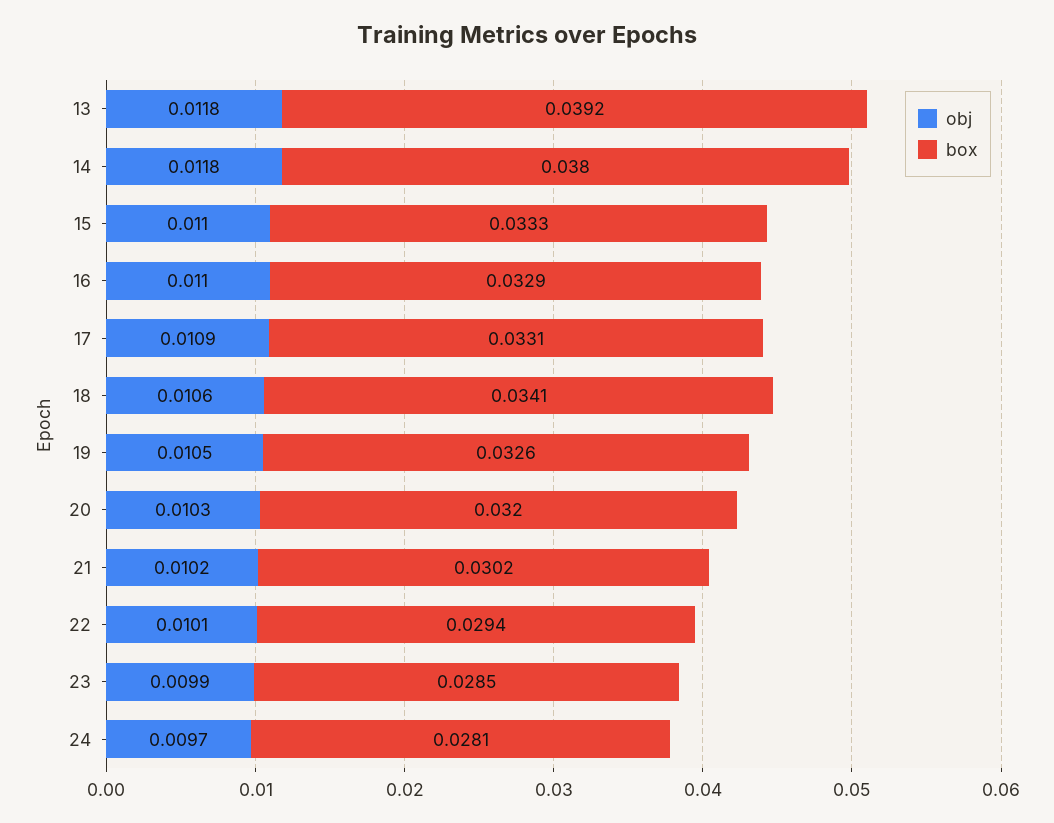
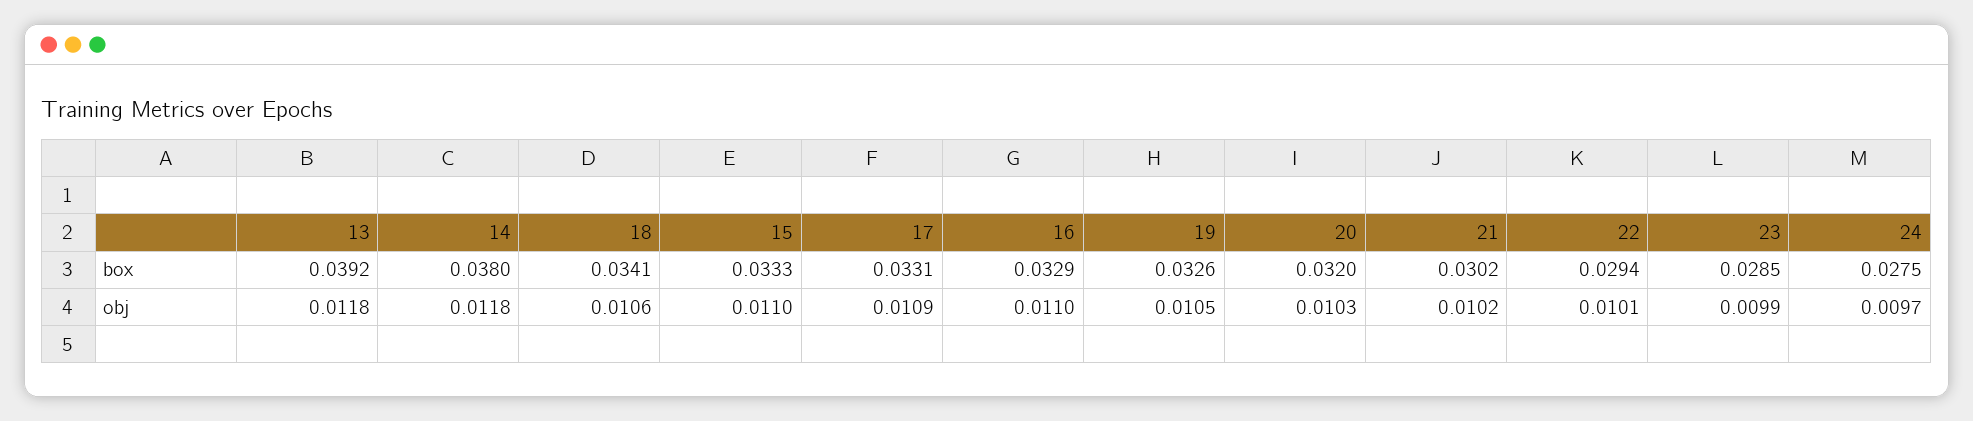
box, 24: 0.0281 -> 0.0275

